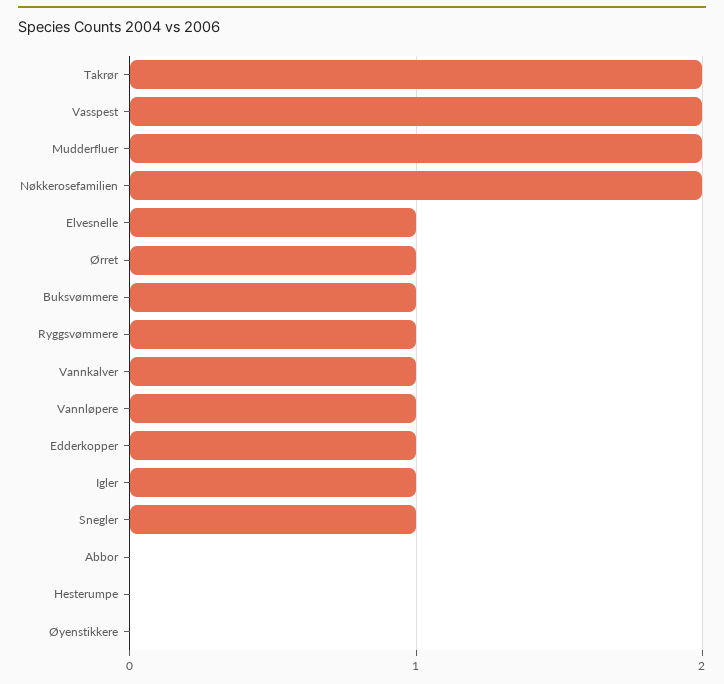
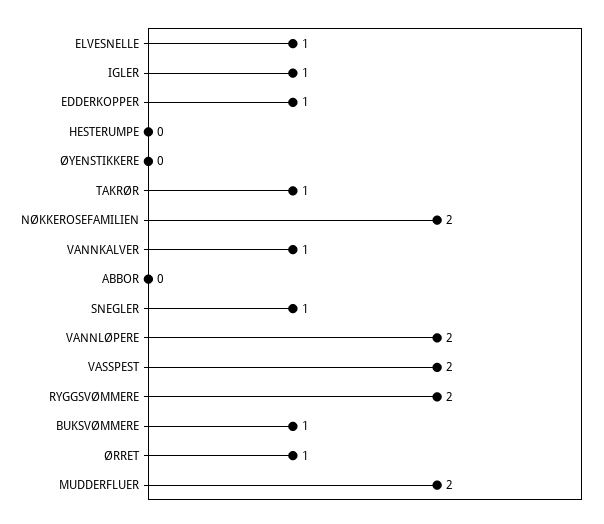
Takrør: 2 -> 1
Ryggsvømmere: 1 -> 2
Vannløpere: 1 -> 2

